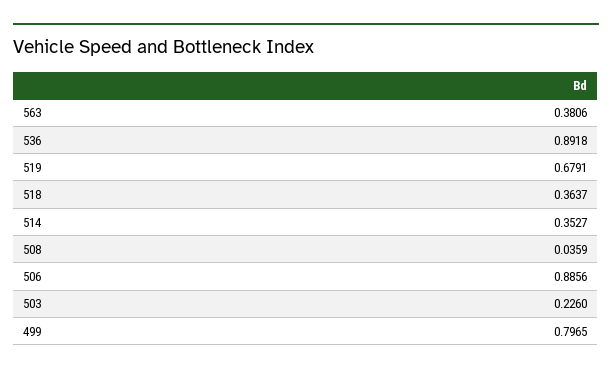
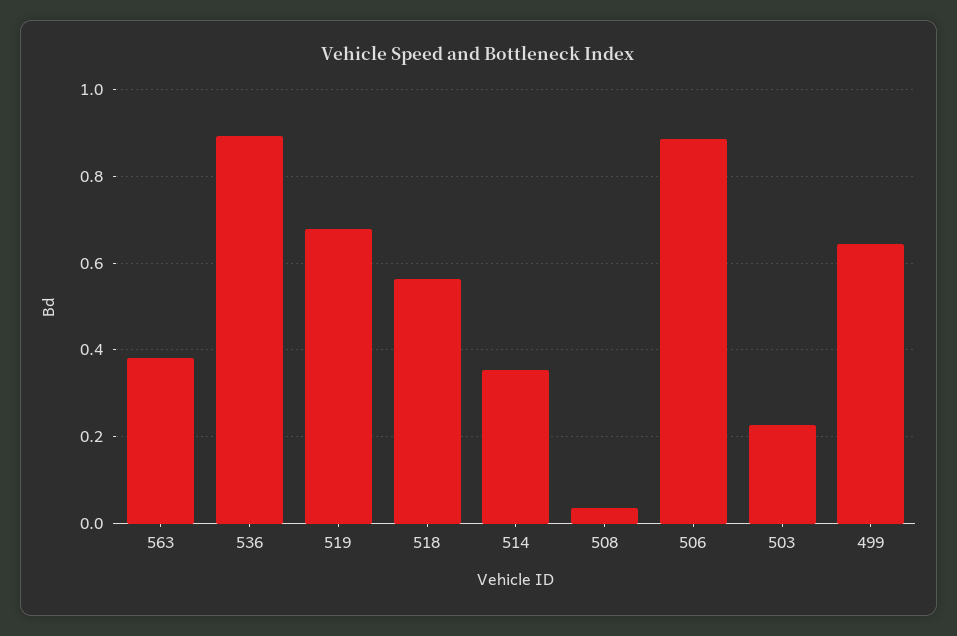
518: 0.3637 -> 0.56
499: 0.7965 -> 0.64

